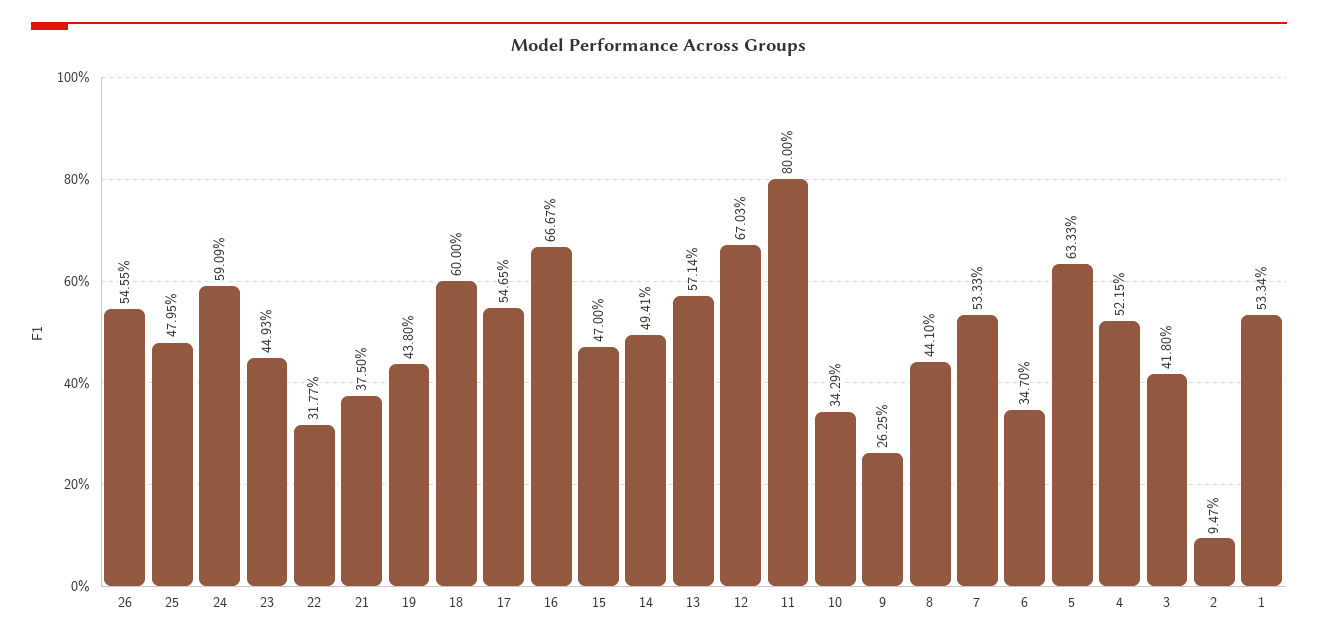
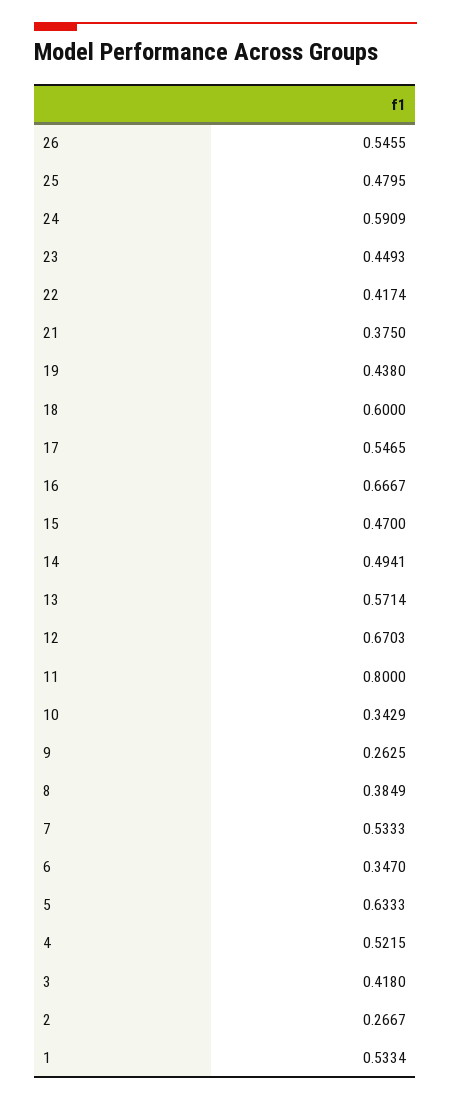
22: 0.3177 -> 0.4174
8: 0.441 -> 0.3849
2: 0.0947 -> 0.2667

